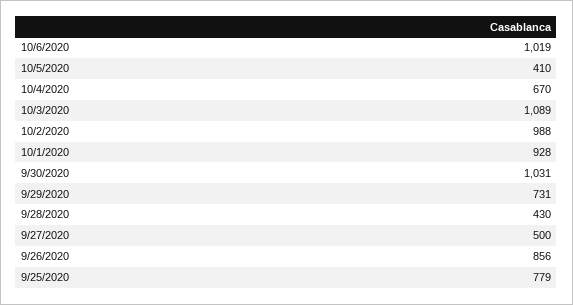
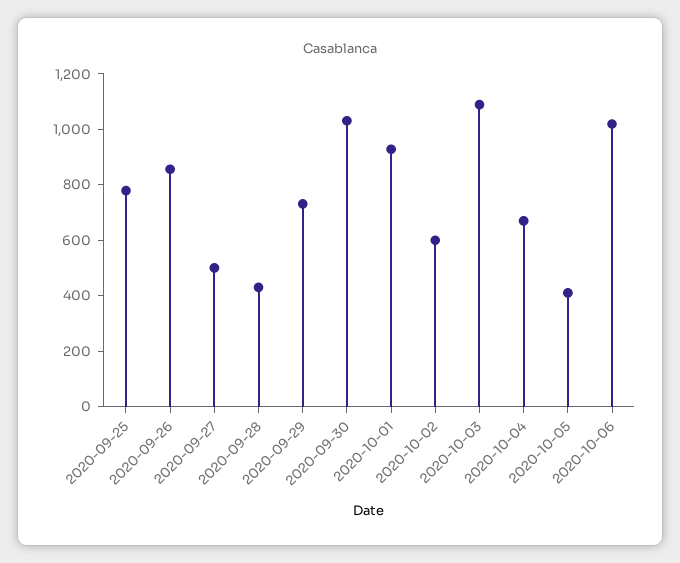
10/2/2020: 988 -> 600

